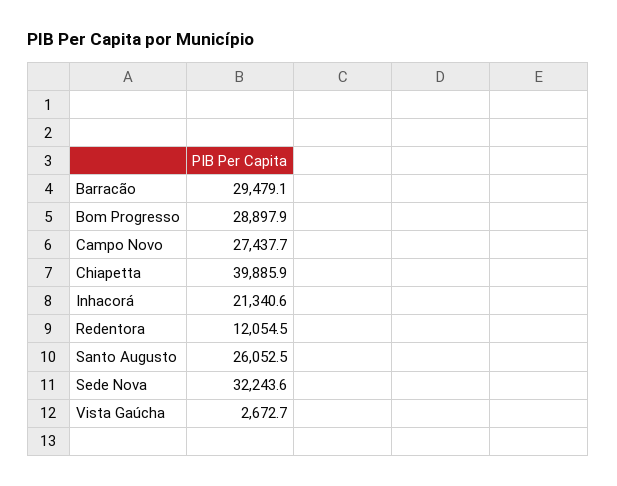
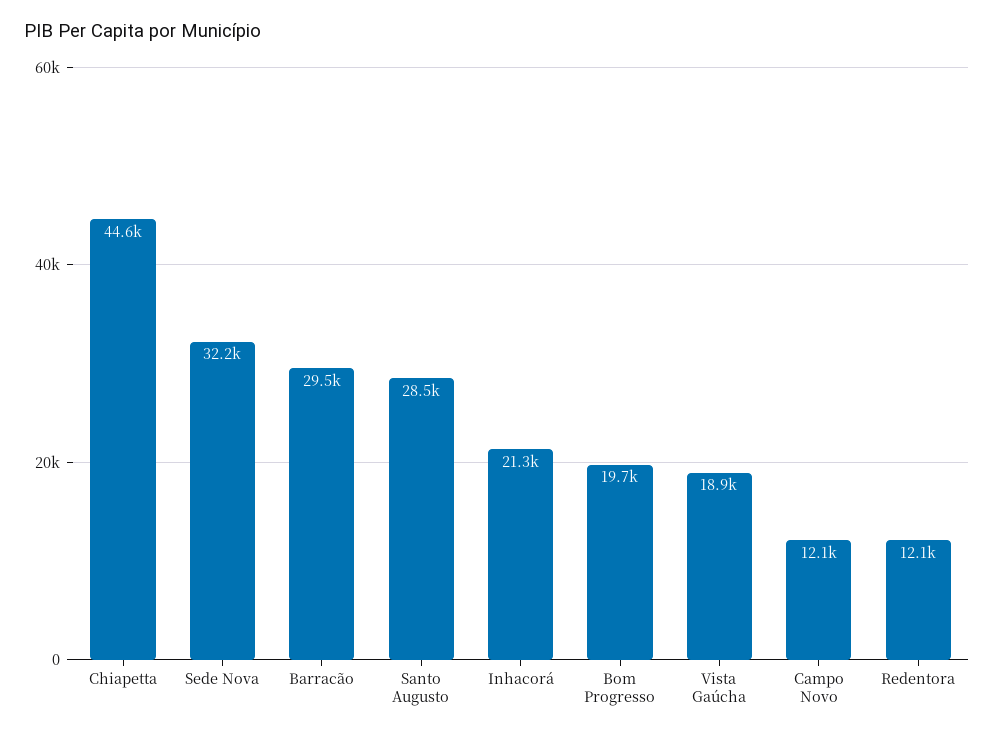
Bom Progresso: 28897.9 -> 19700
Campo Novo: 27437.7 -> 12100
Chiapetta: 39885.9 -> 44600
Santo Augusto: 26052.5 -> 28500
Vista Gaúcha: 2672.7 -> 18900

